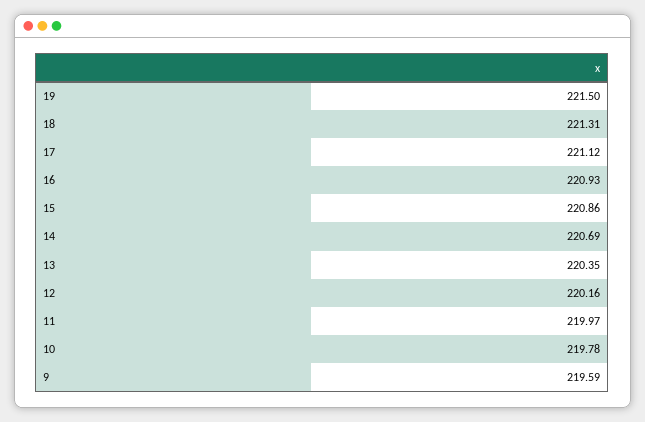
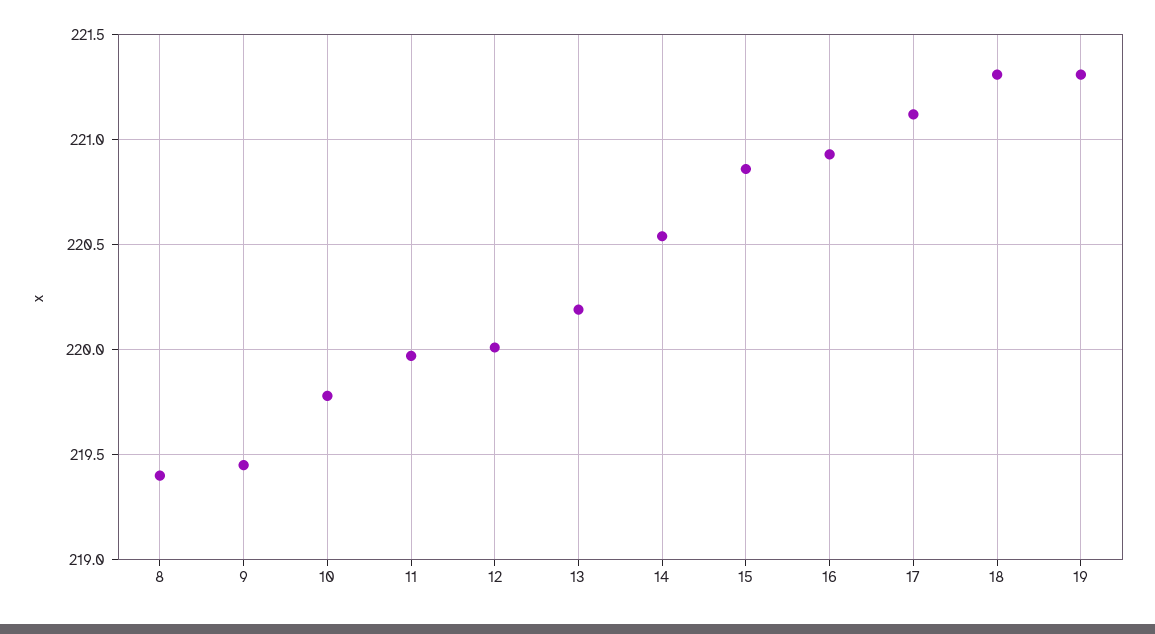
19: 221.5 -> 221.3
14: 220.69 -> 220.55
13: 220.35 -> 220.2
12: 220.16 -> 220
9: 219.59 -> 219.45
8: none -> 219.4

